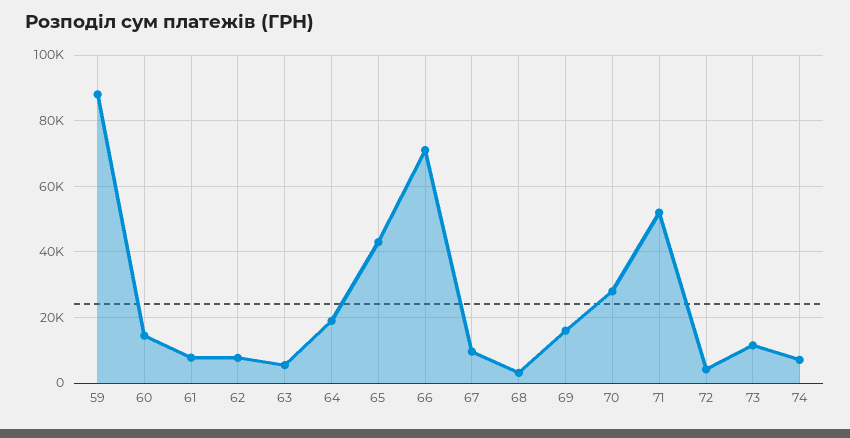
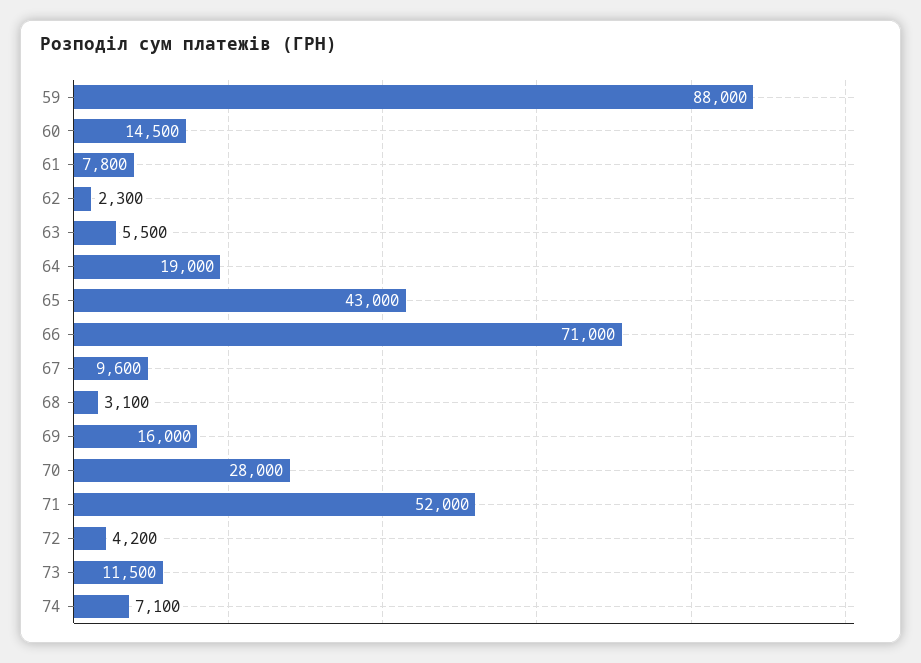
62: 8000 -> 2300

